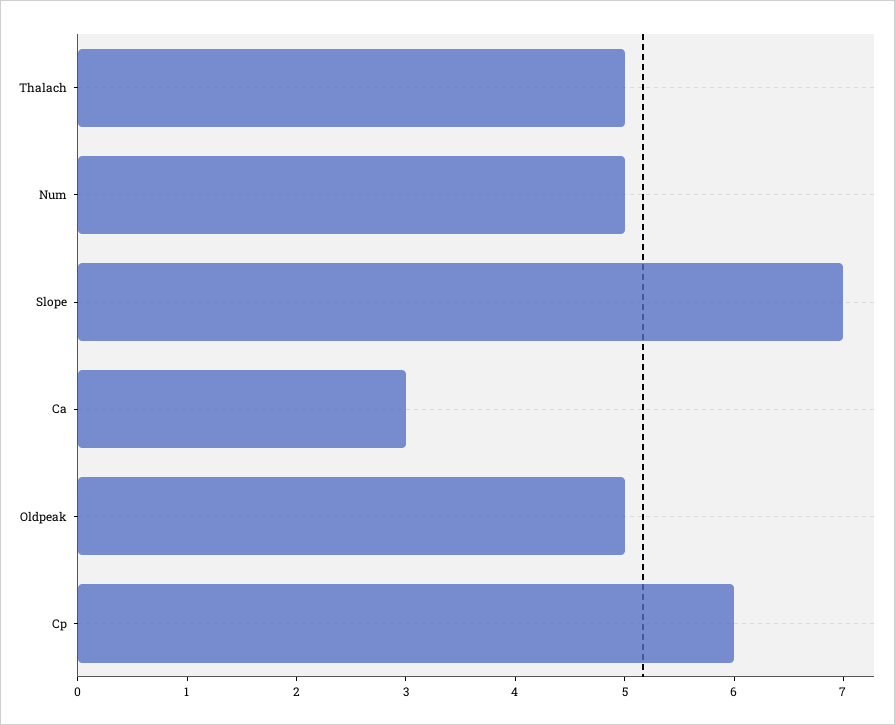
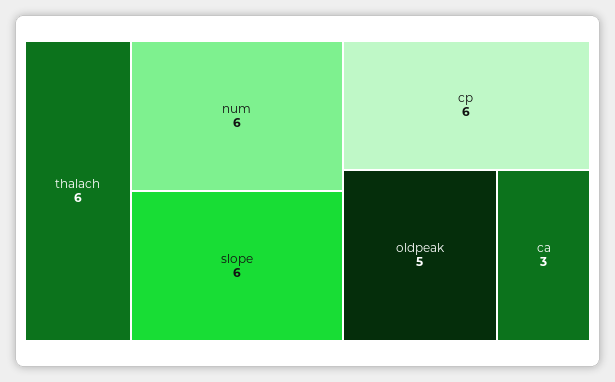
Thalach: 5 -> 6
Num: 5 -> 6
Slope: 7 -> 6

